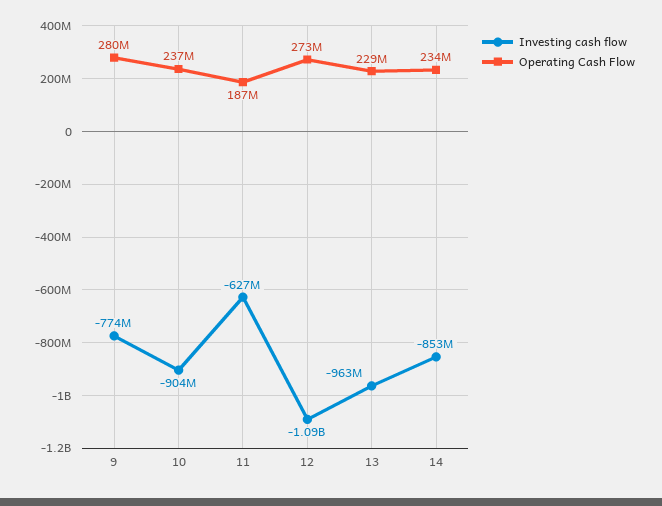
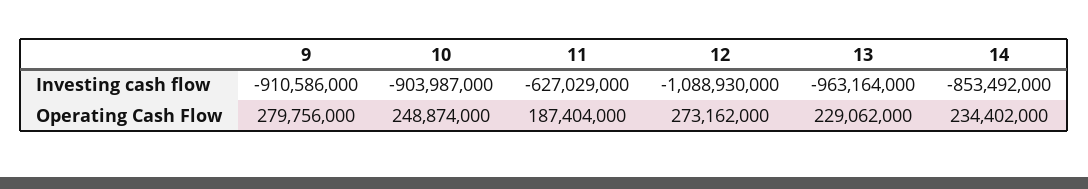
Investing cash flow, 9: -774000000 -> -910586000
Operating Cash Flow, 10: 237000000 -> 248874000

